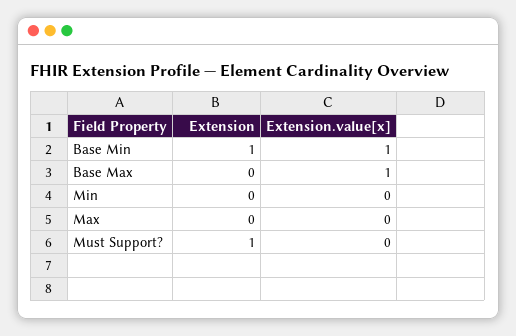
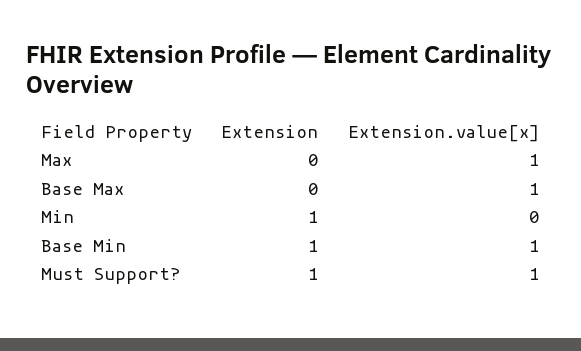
Extension, Min: 0 -> 1
Extension.value[x], Max: 0 -> 1
Extension.value[x], Must Support?: 0 -> 1

